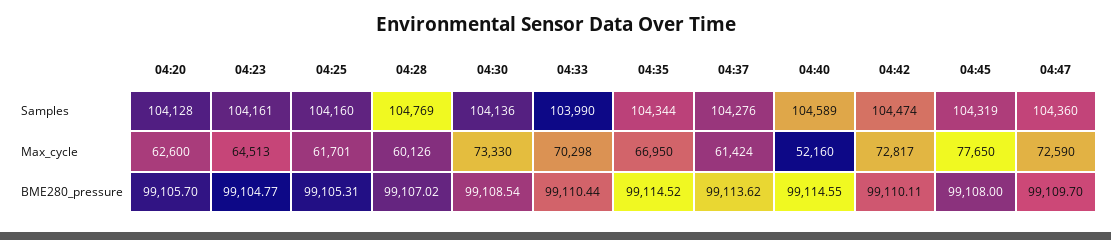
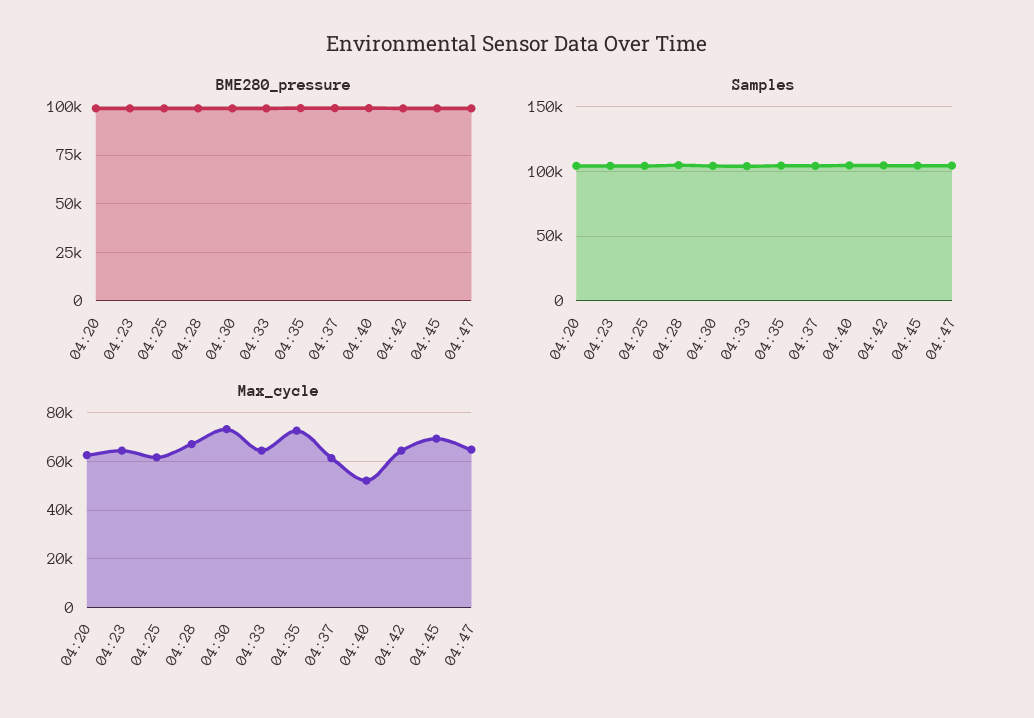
Max_cycle, 04:28: 60126 -> 67500
Max_cycle, 04:33: 70298 -> 65000
Max_cycle, 04:35: 66950 -> 72500
Max_cycle, 04:42: 72817 -> 65000
Max_cycle, 04:45: 77650 -> 70000
Max_cycle, 04:47: 72590 -> 65000

